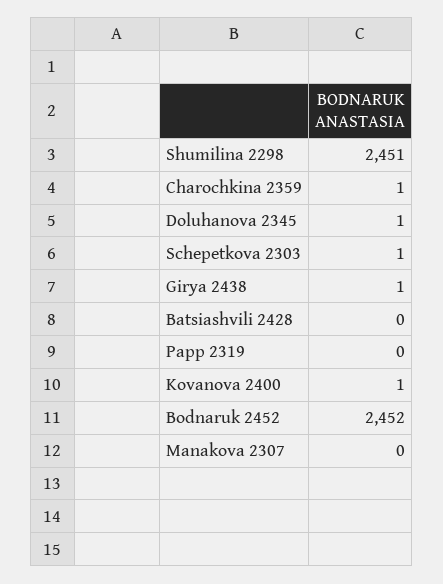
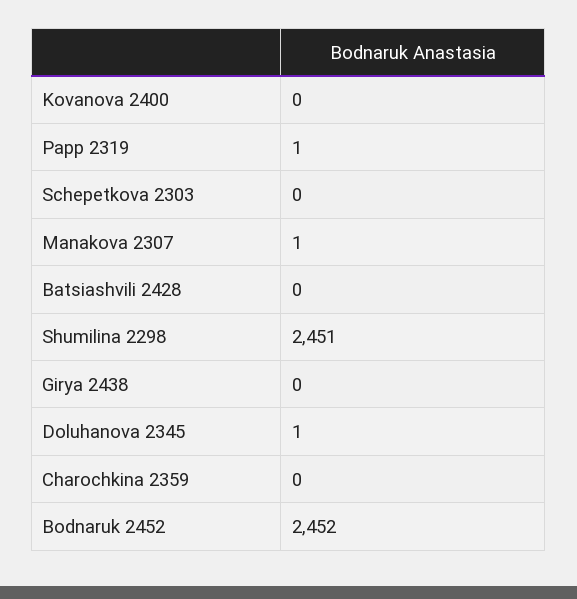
Charochkina 2359: 1 -> 0
Schepetkova 2303: 1 -> 0
Girya 2438: 1 -> 0
Papp 2319: 0 -> 1
Kovanova 2400: 1 -> 0
Manakova 2307: 0 -> 1

